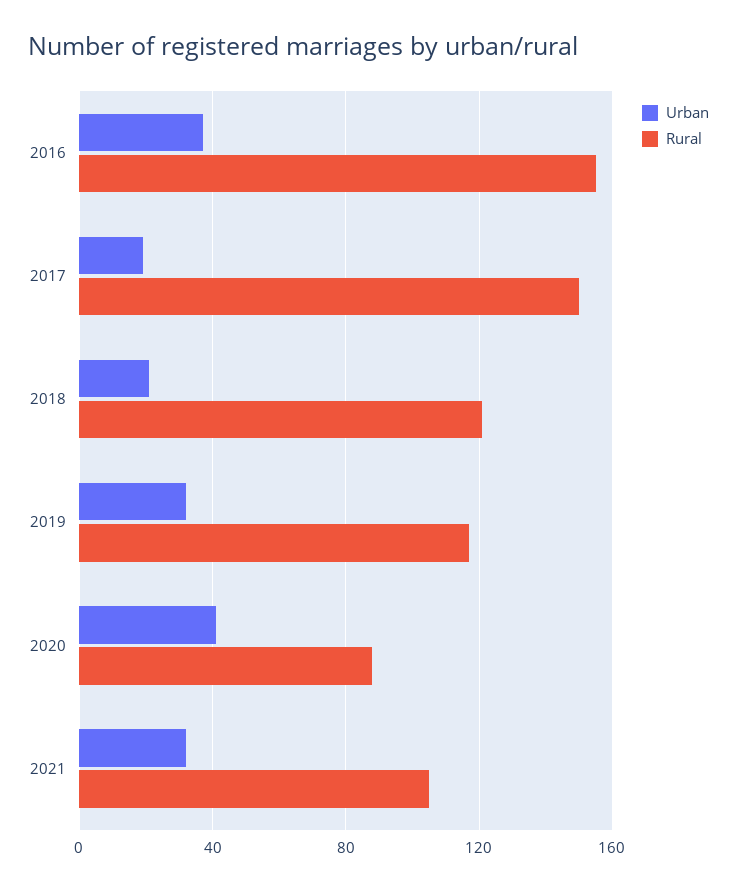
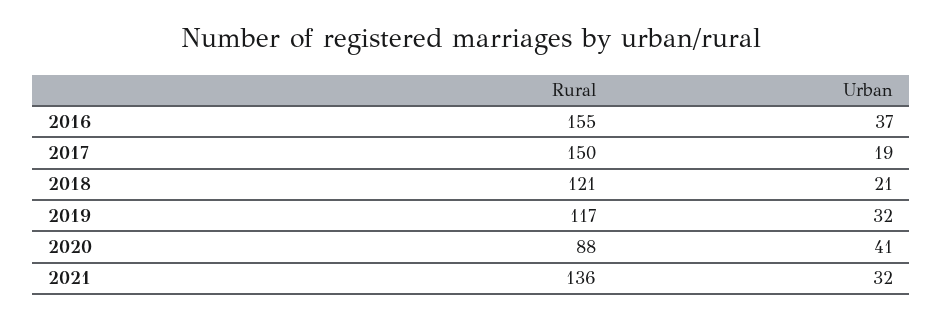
Rural, 2021: 105 -> 136

